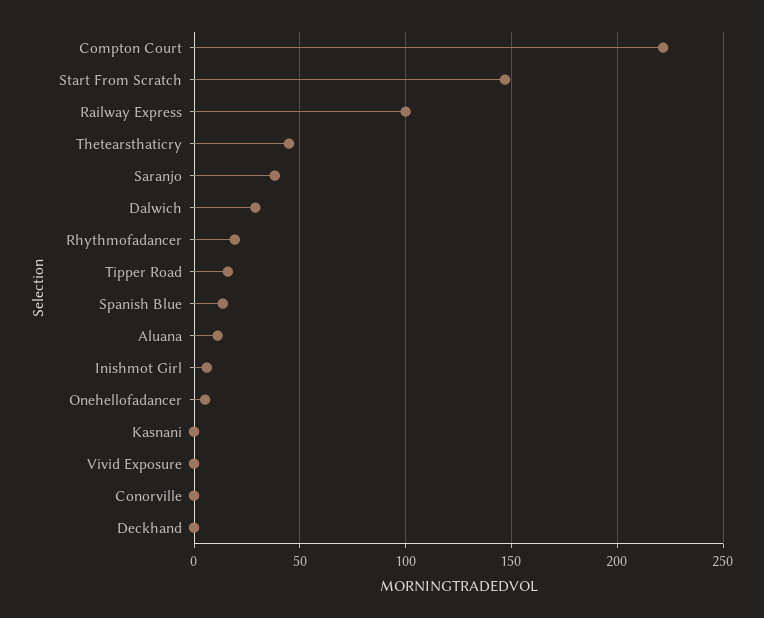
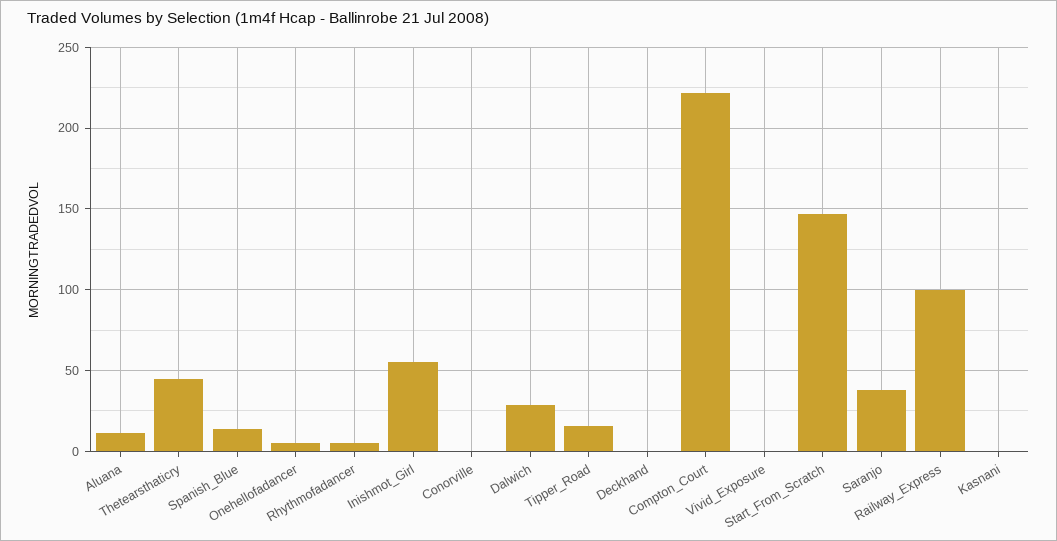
Rhythmofadancer: 20 -> 5
Inishmot Girl: 5 -> 55

